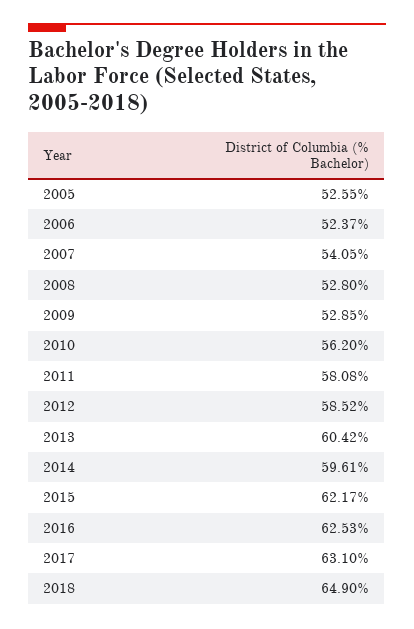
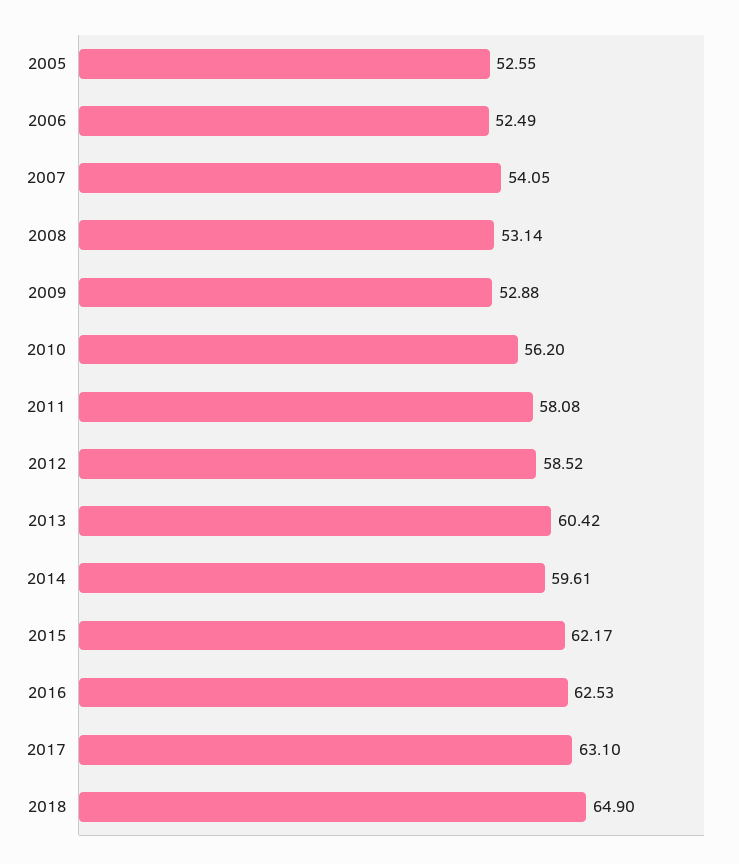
2006: 52.37 -> 52.49
2008: 52.8 -> 53.14
2009: 52.85 -> 52.88

